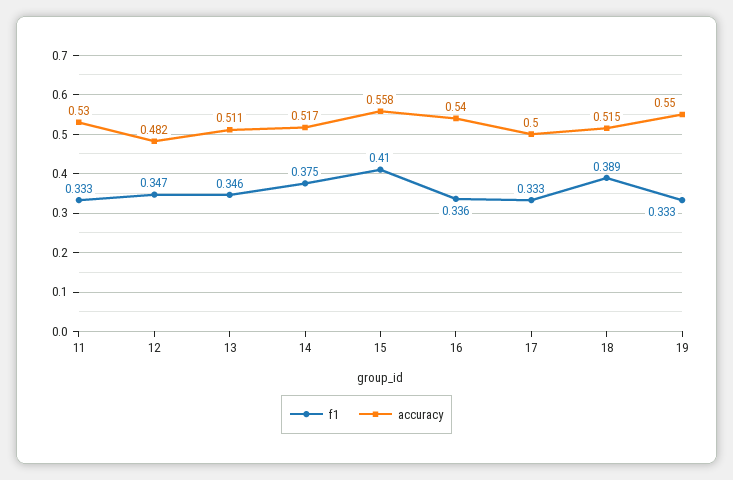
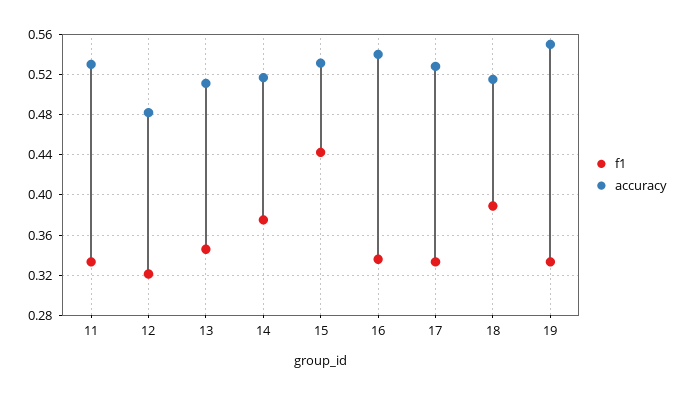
f1, 12: 0.347 -> 0.32
f1, 15: 0.41 -> 0.44
accuracy, 15: 0.558 -> 0.53
accuracy, 17: 0.5 -> 0.53

